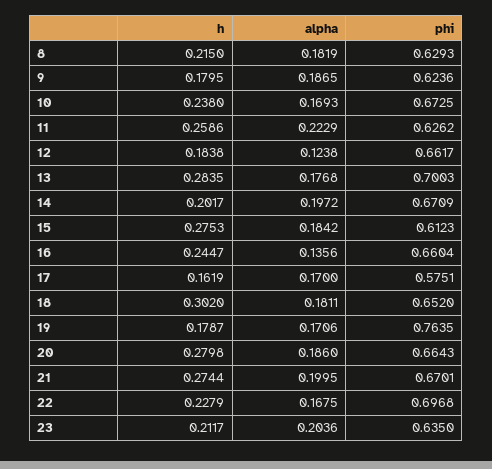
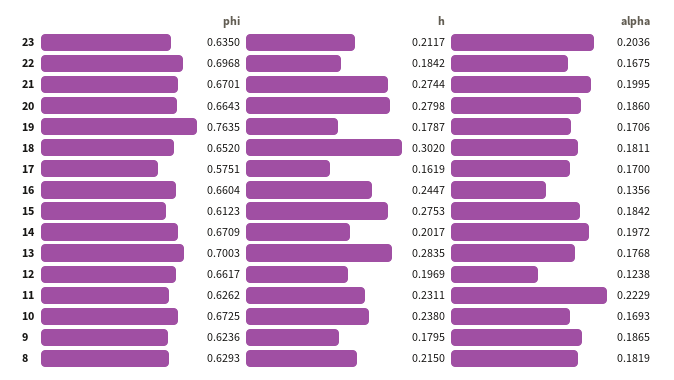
h, 11: 0.2586 -> 0.2311
h, 12: 0.1838 -> 0.1969
h, 22: 0.2279 -> 0.1842

